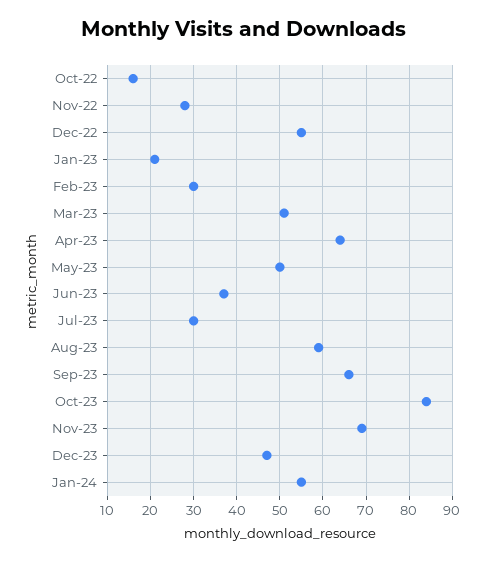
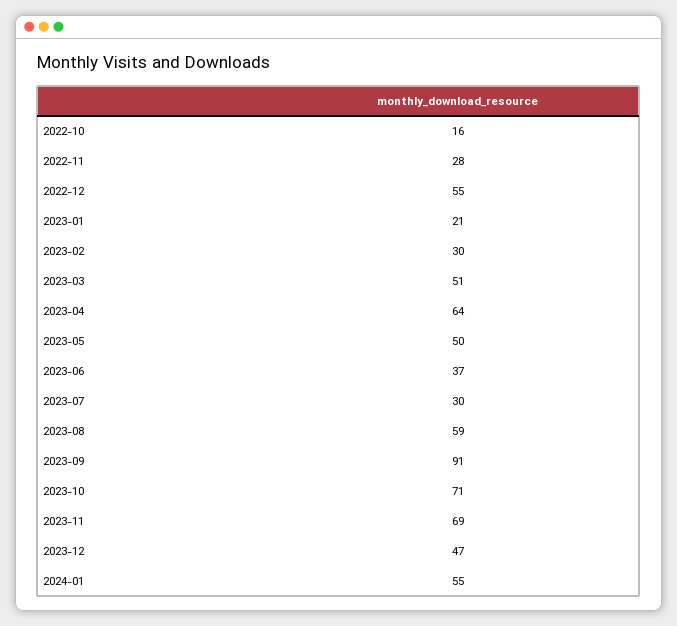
Sep-23: 65 -> 91
Oct-23: 85 -> 71

